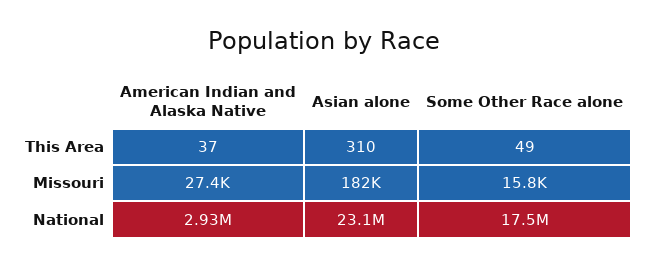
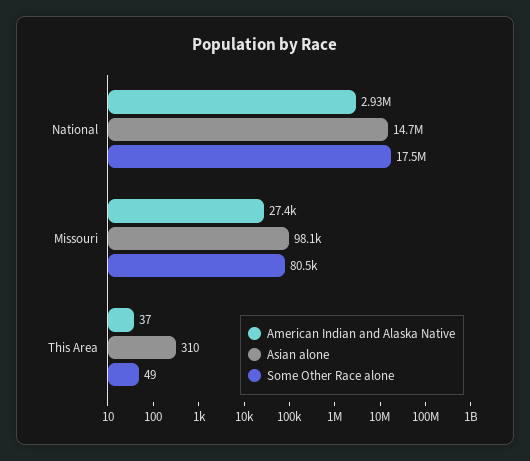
Asian alone, Missouri: 182000 -> 98100
Some Other Race alone, Missouri: 15800 -> 80500
Asian alone, National: 23100000 -> 14700000

